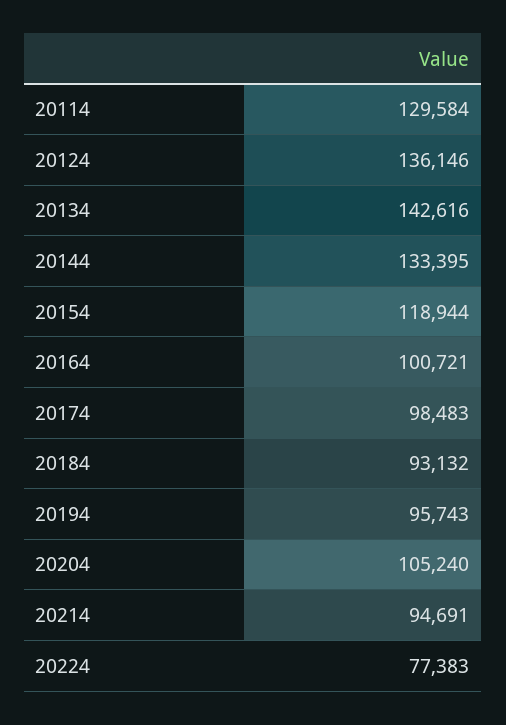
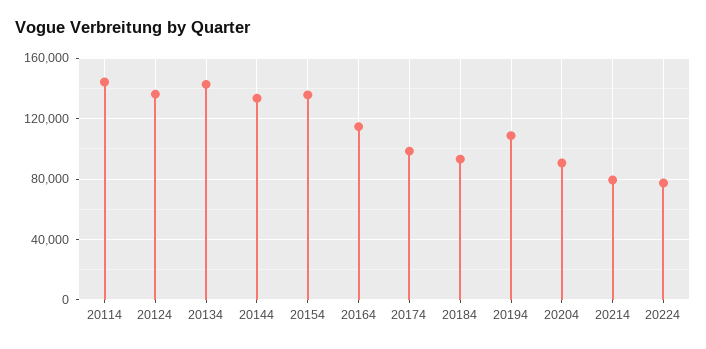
20114: 129584 -> 145000
20154: 118944 -> 135000
20164: 100721 -> 115000
20194: 95743 -> 110000
20204: 105240 -> 90000
20214: 94691 -> 80000

